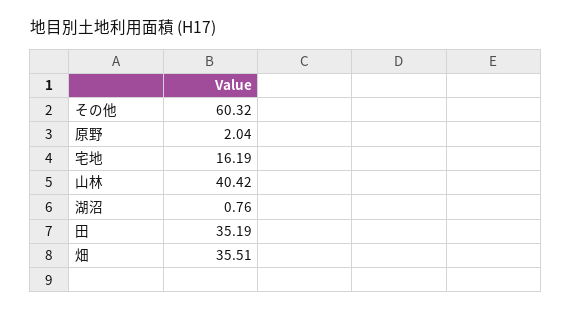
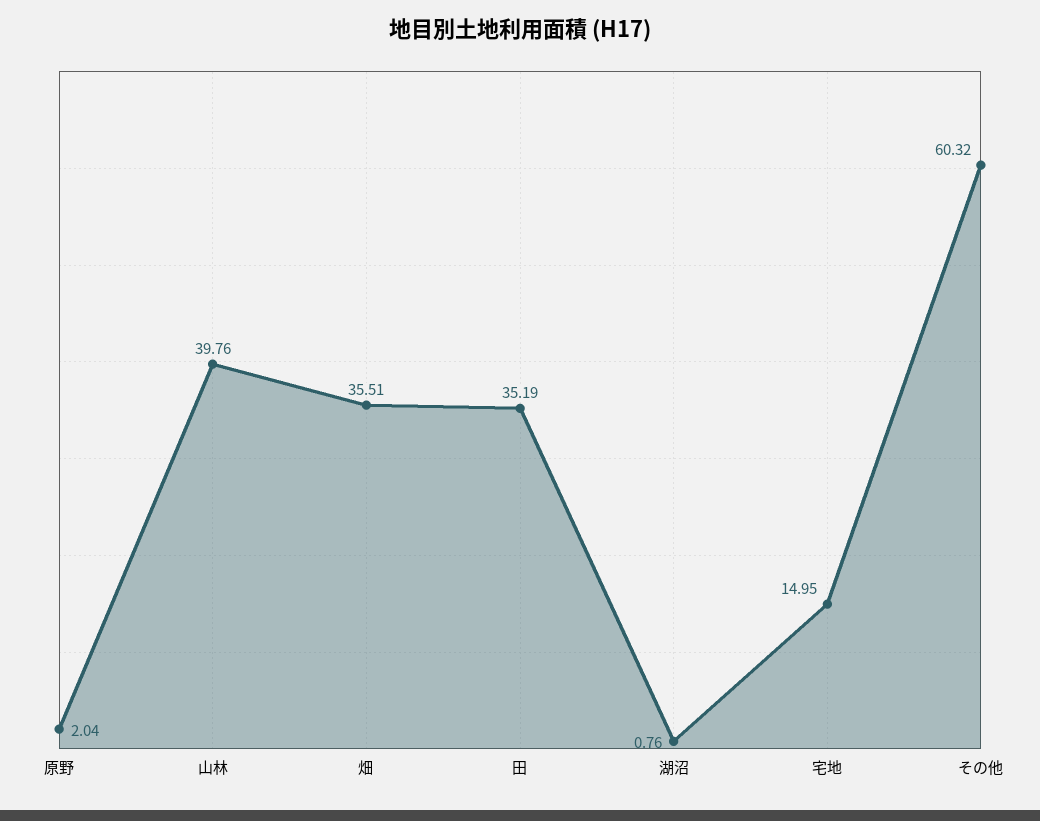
宅地: 16.19 -> 14.95
山林: 40.42 -> 39.76

